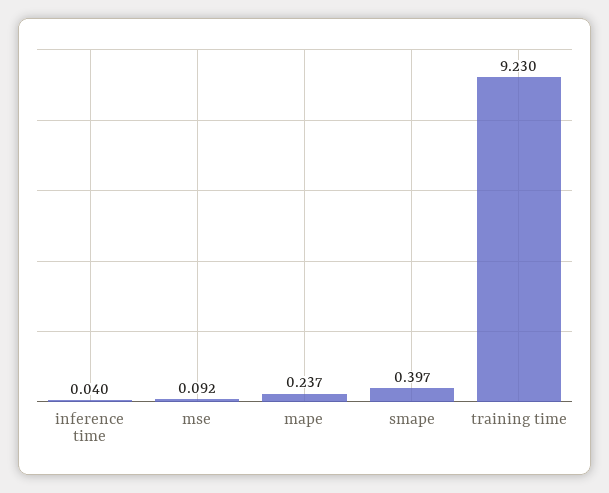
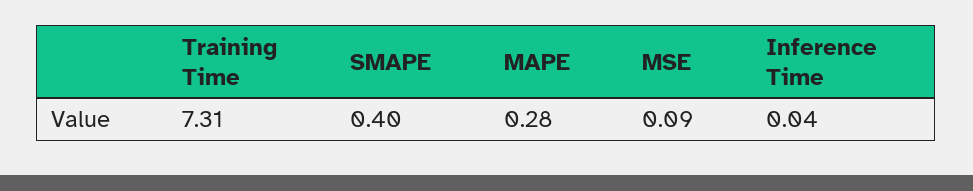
mape: 0.237 -> 0.28
training time: 9.23 -> 7.31

